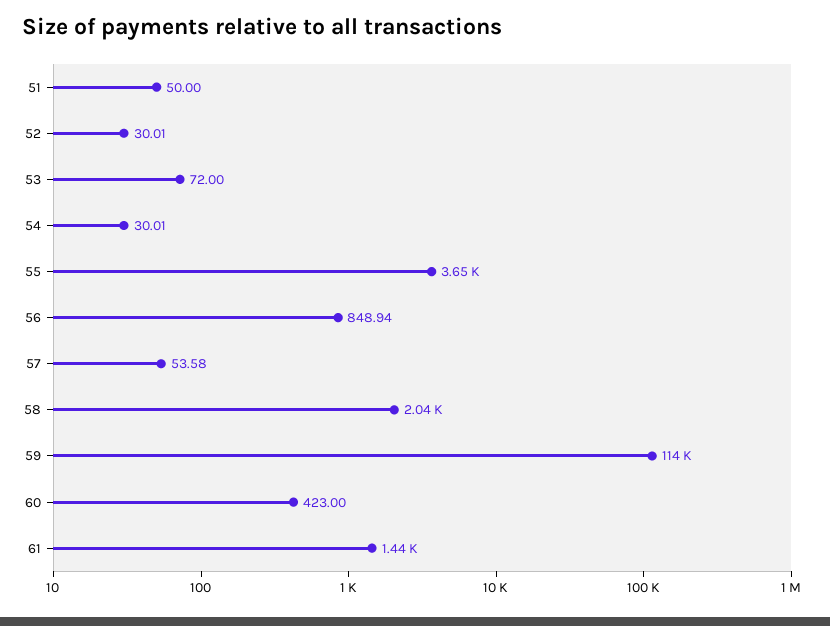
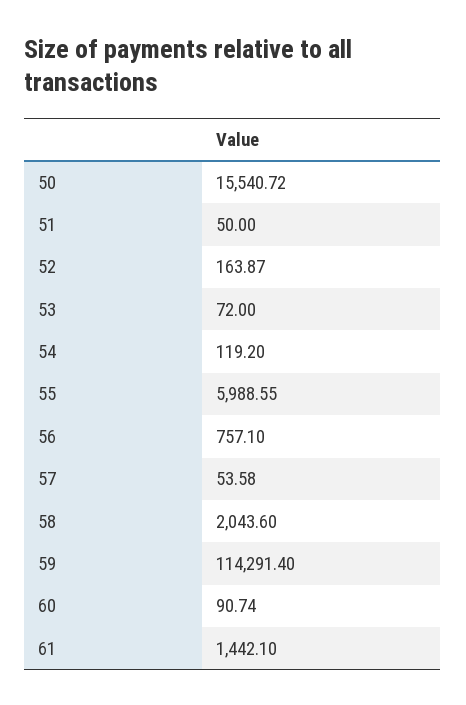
52: 30.01 -> 163.87
54: 30.01 -> 119.2
55: 3650 -> 5988.55
56: 848.94 -> 757.1
60: 423 -> 90.74
50: none -> 15540.72

